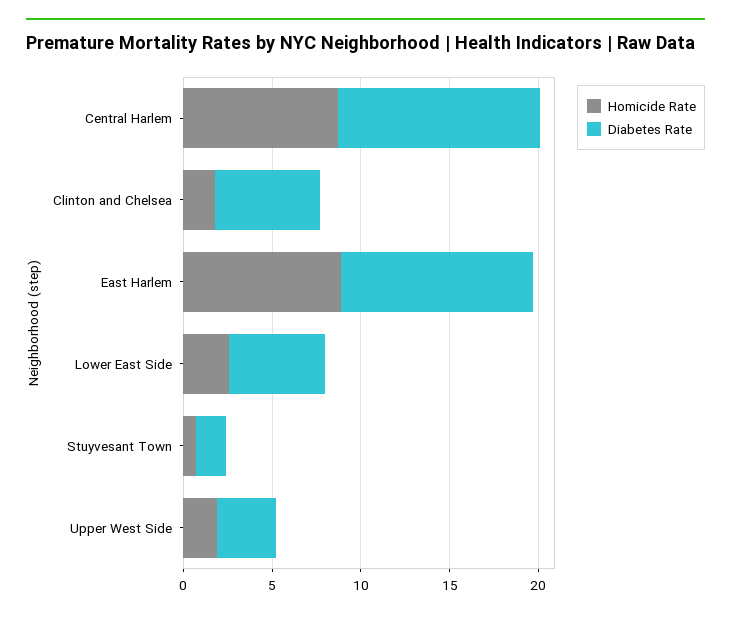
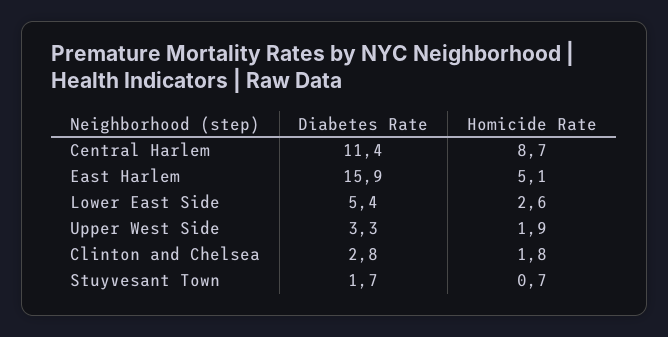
Diabetes Rate, Clinton and Chelsea: 6 -> 2.8
Homicide Rate, East Harlem: 9 -> 5.1
Diabetes Rate, East Harlem: 11 -> 15.9

